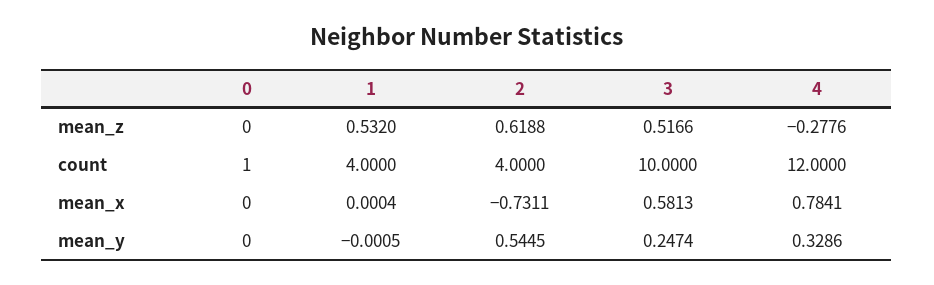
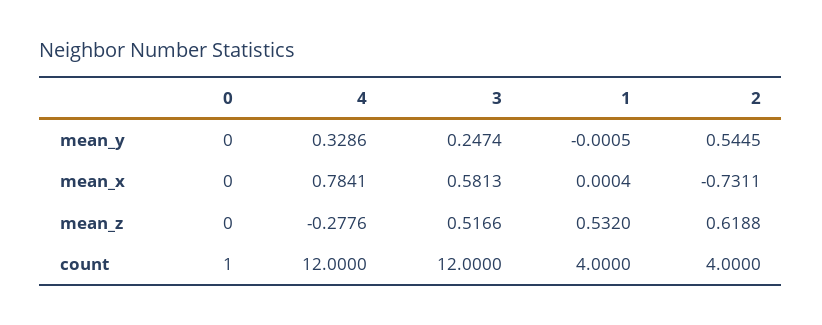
3, count: 10 -> 12

